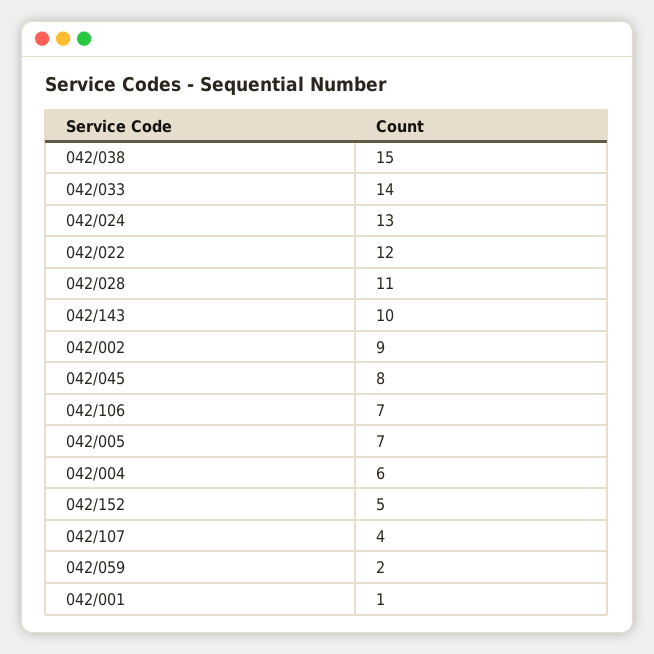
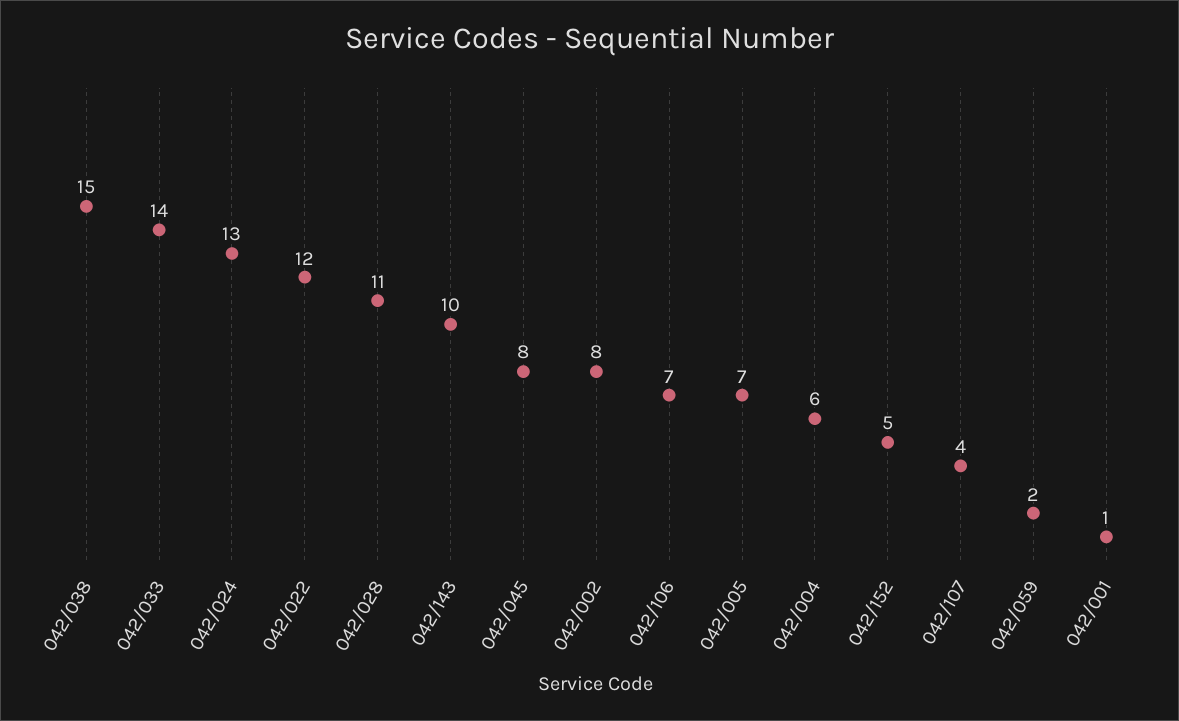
042/002: 9 -> 8

